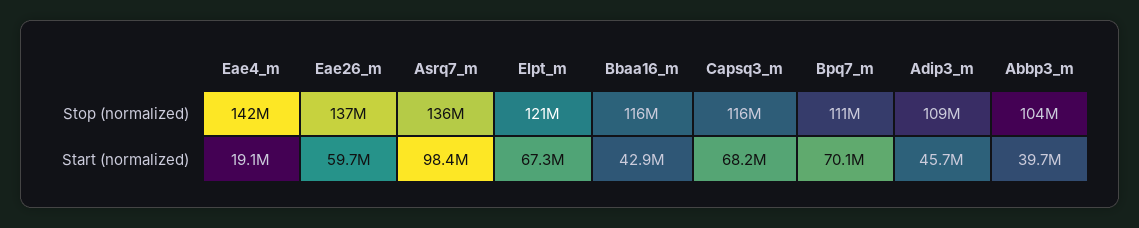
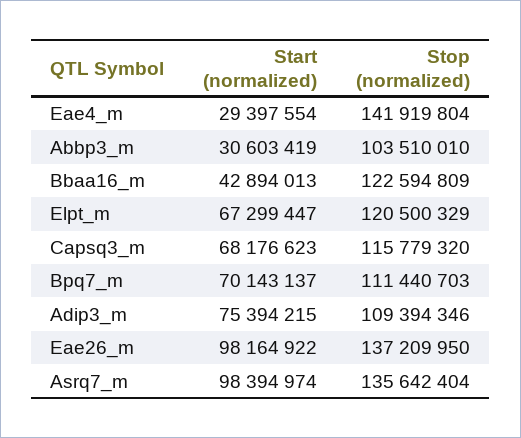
Bbaa16_m, Stop (normalized): 116000000 -> 122594809
Eae4_m, Start (normalized): 19100000 -> 29397554
Eae26_m, Start (normalized): 59700000 -> 98164922
Adip3_m, Start (normalized): 45700000 -> 75394215
Abbp3_m, Start (normalized): 39700000 -> 30603419

